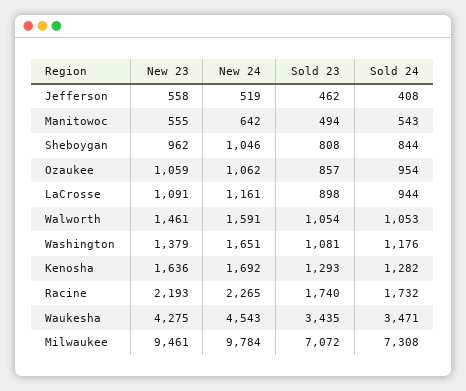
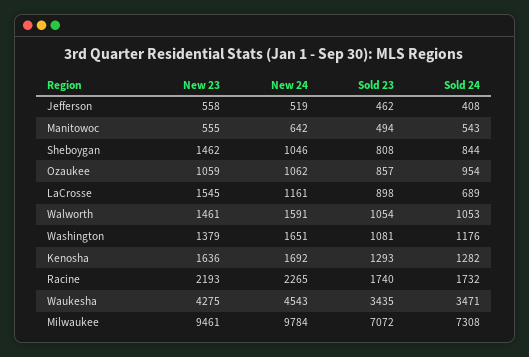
New 23, Sheboygan: 962 -> 1462
New 23, LaCrosse: 1091 -> 1545
Sold 24, LaCrosse: 944 -> 689

